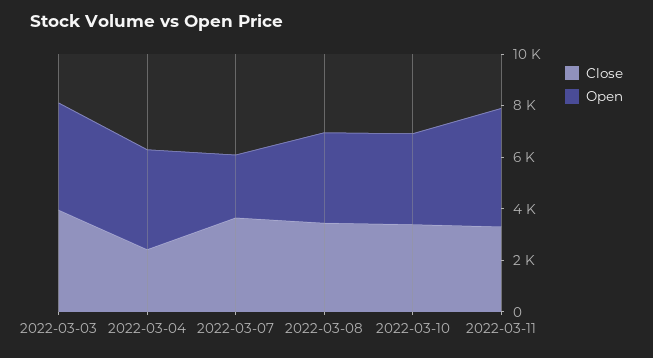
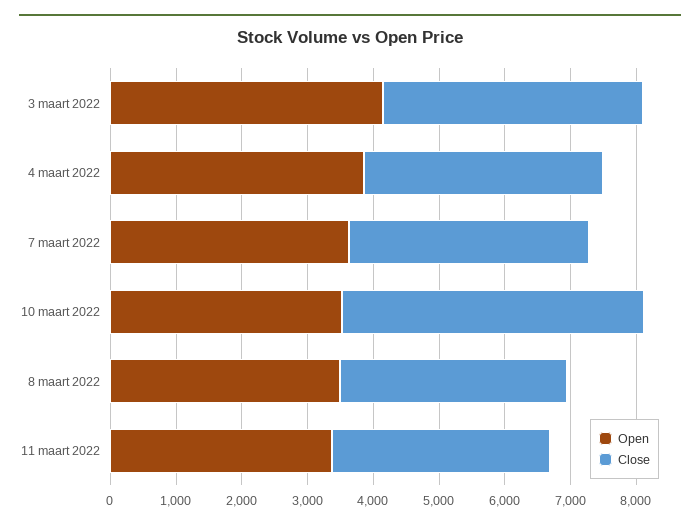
Close, 2022-03-04: 2500 -> 3600
Open, 2022-03-07: 2500 -> 3600
Close, 2022-03-10: 3500 -> 4600
Open, 2022-03-11: 4500 -> 3400

